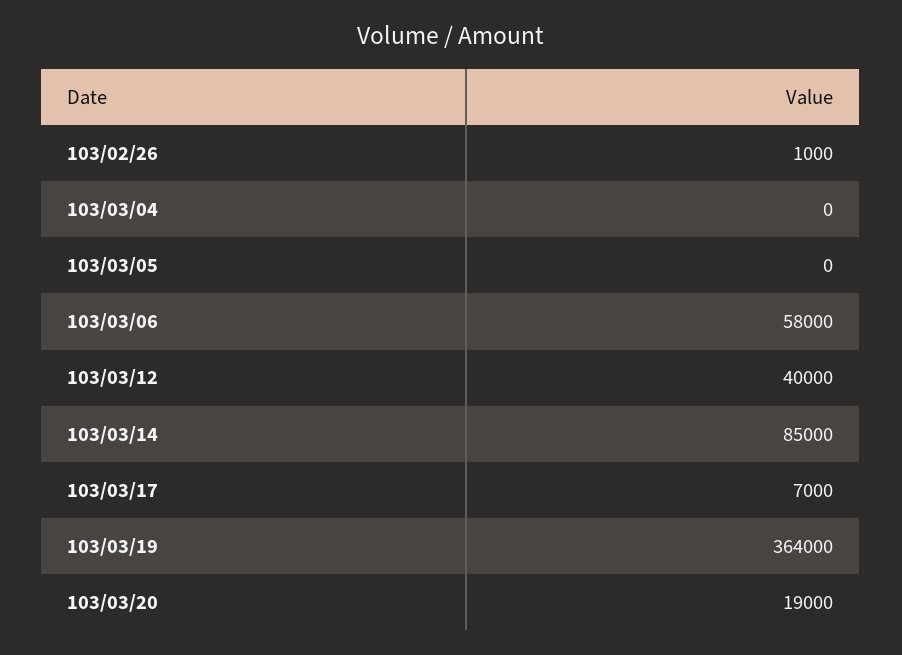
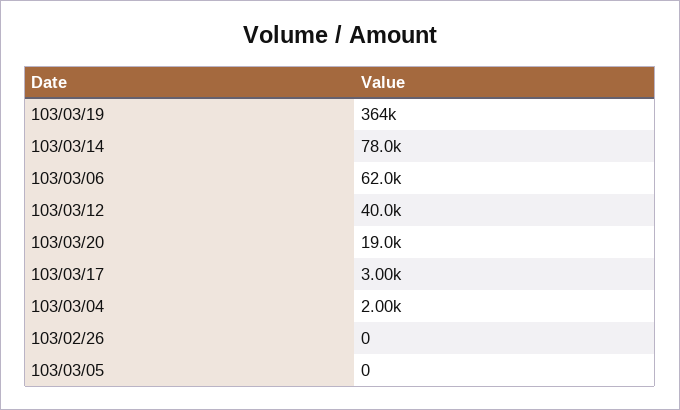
103/02/26: 1000 -> 0
103/03/04: 0 -> 2000
103/03/06: 58000 -> 62000
103/03/14: 85000 -> 78000
103/03/17: 7000 -> 3000

